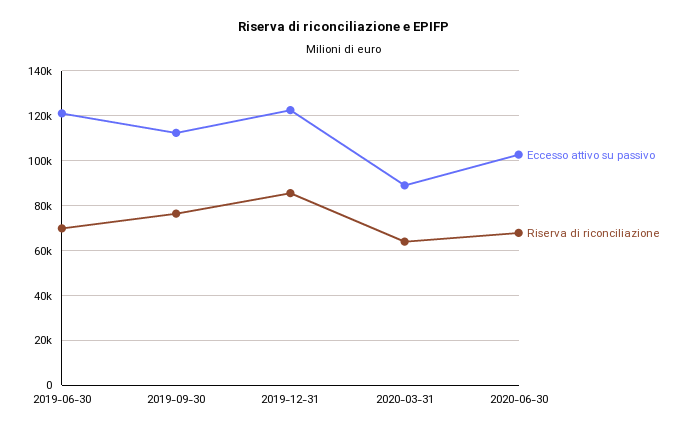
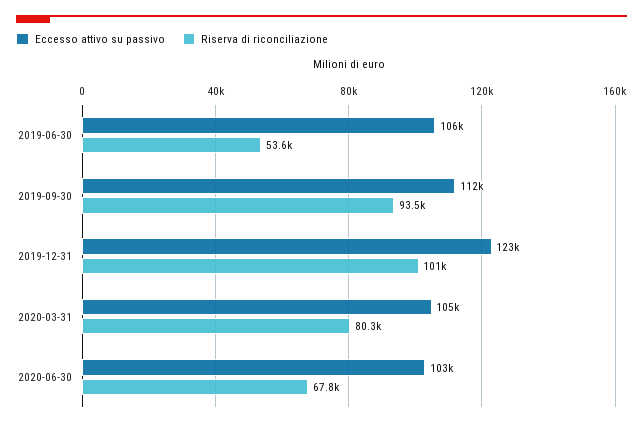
Eccesso attivo su passivo, 2019-06-30: 120000 -> 106000
Riserva di riconciliazione, 2019-06-30: 70000 -> 53600
Riserva di riconciliazione, 2019-09-30: 75000 -> 93500
Riserva di riconciliazione, 2019-12-31: 85000 -> 101000
Eccesso attivo su passivo, 2020-03-31: 90000 -> 105000
Riserva di riconciliazione, 2020-03-31: 65000 -> 80300

